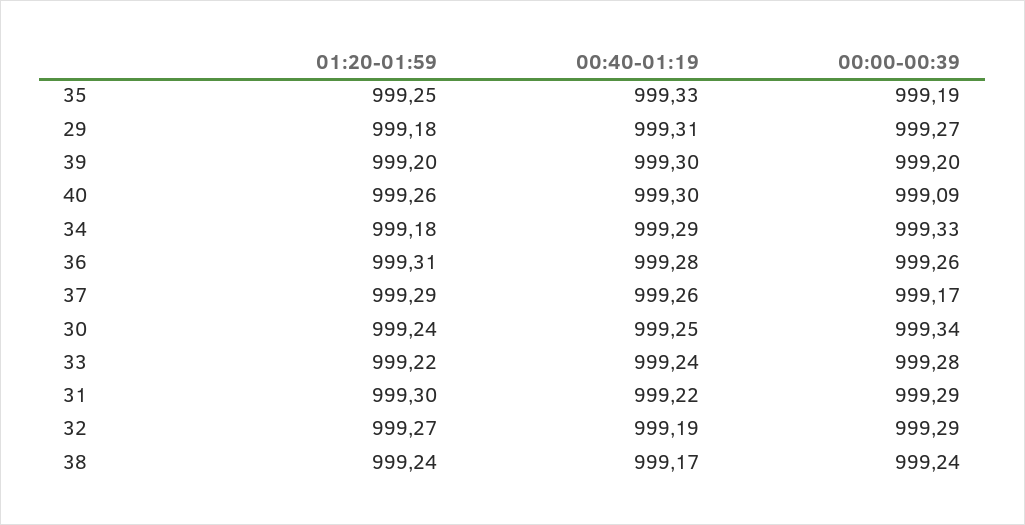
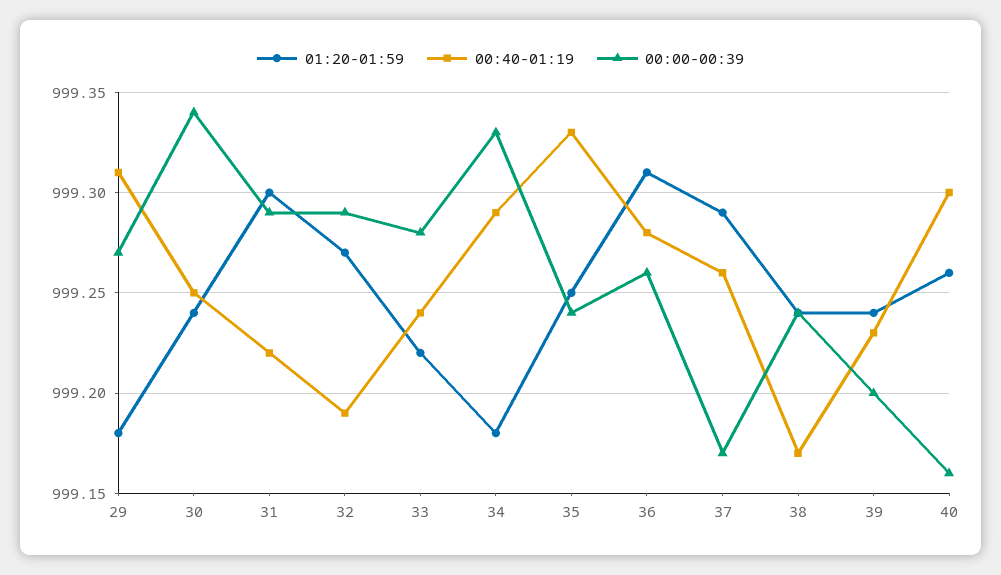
00:00-00:39, 35: 999.19 -> 999.24
01:20-01:59, 39: 999.2 -> 999.24
00:40-01:19, 39: 999.3 -> 999.23
00:00-00:39, 40: 999.09 -> 999.16

